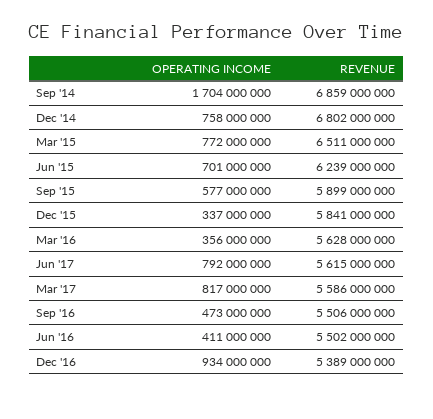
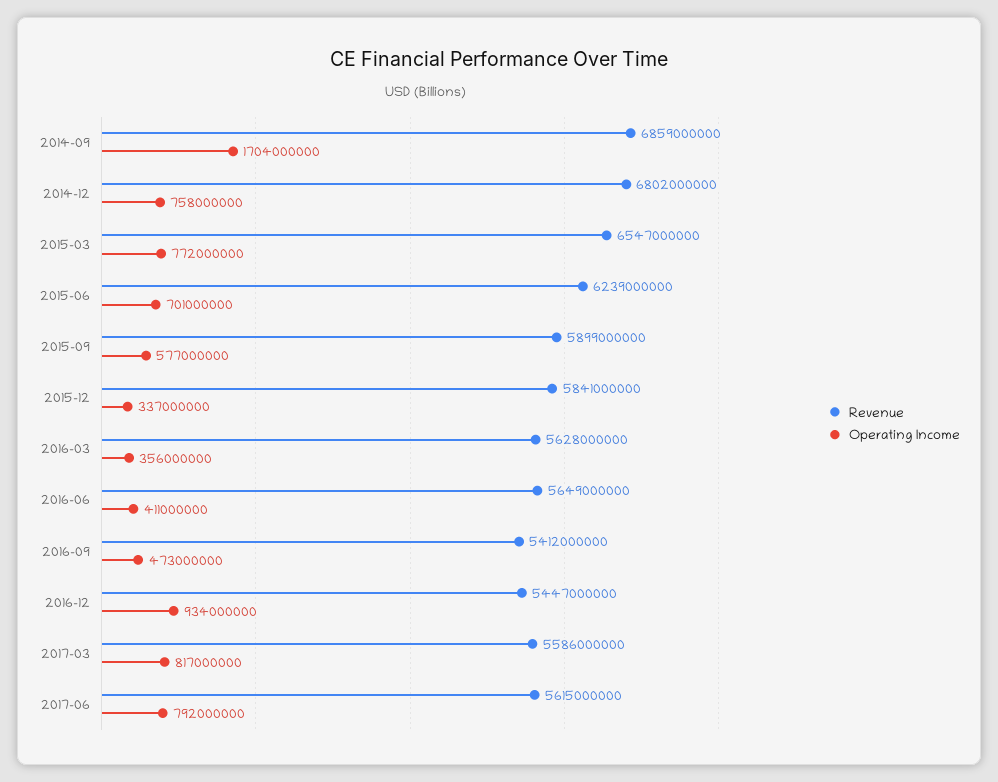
REVENUE, Mar '15: 6511000000 -> 6547000000
REVENUE, Sep '16: 5506000000 -> 5412000000
REVENUE, Jun '16: 5502000000 -> 5649000000
REVENUE, Dec '16: 5389000000 -> 5447000000

